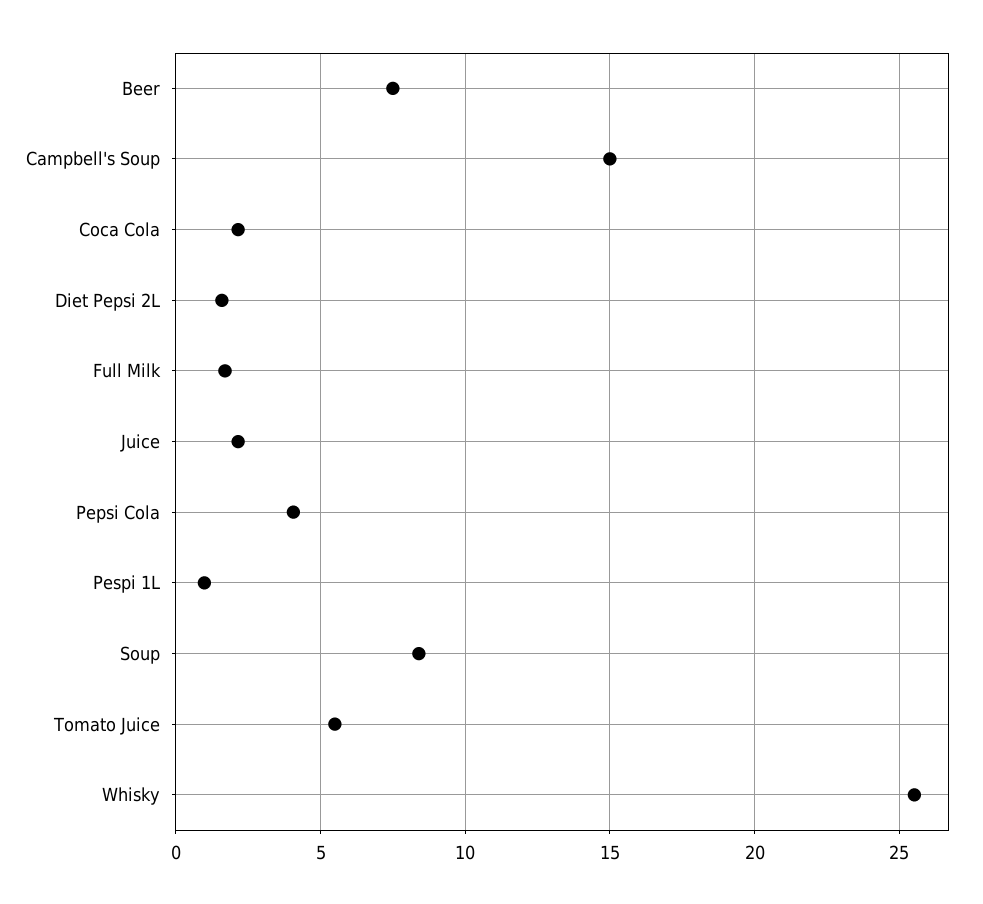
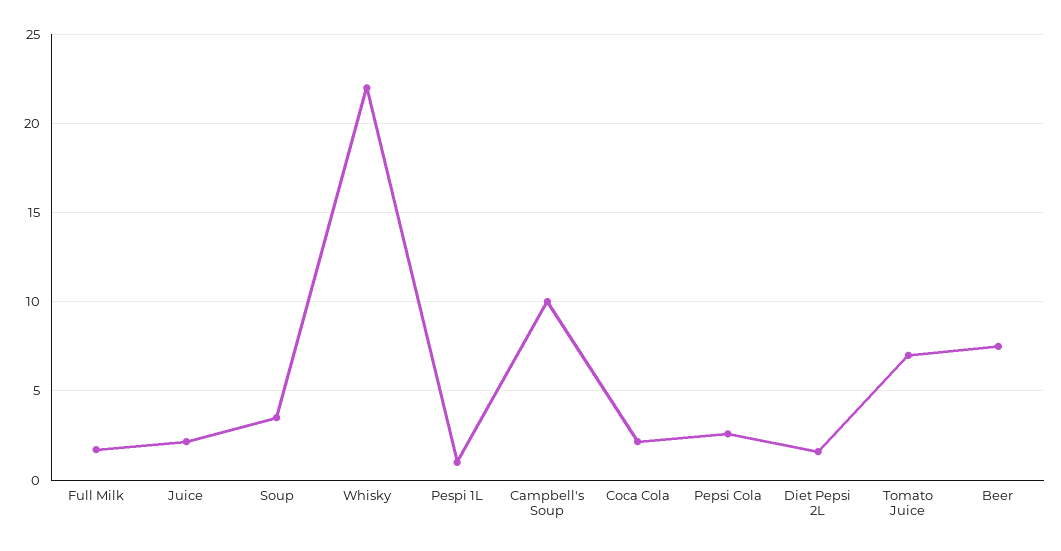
Campbell's Soup: 15 -> 10
Pepsi Cola: 4 -> 2.5
Soup: 8.5 -> 3.5
Tomato Juice: 5.5 -> 7
Whisky: 25.5 -> 22

